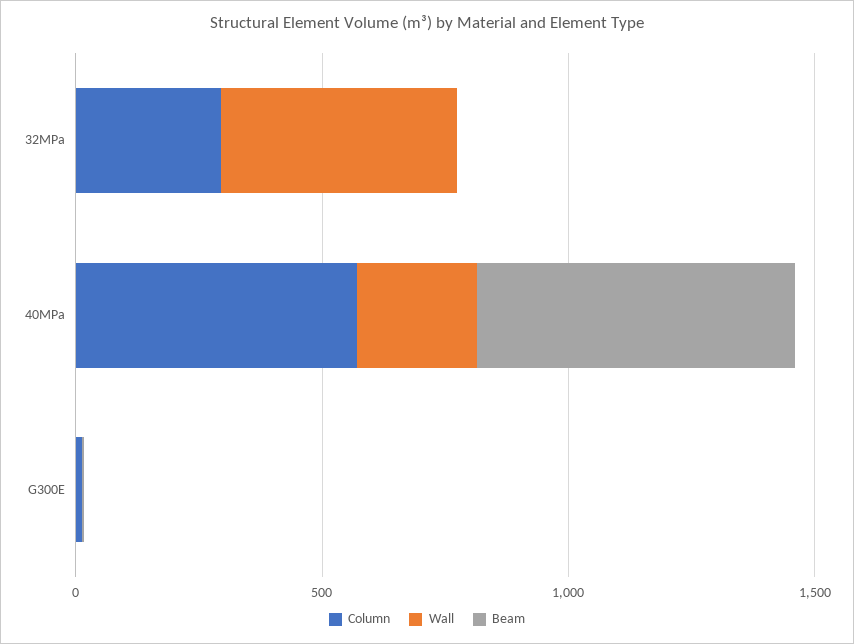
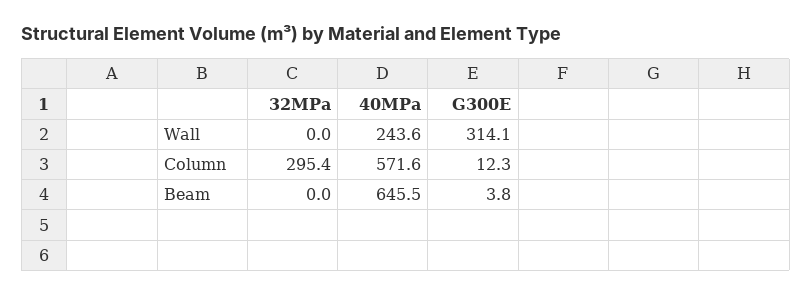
Wall, 32MPa: 500 -> 0
Wall, G300E: 0 -> 314.1

